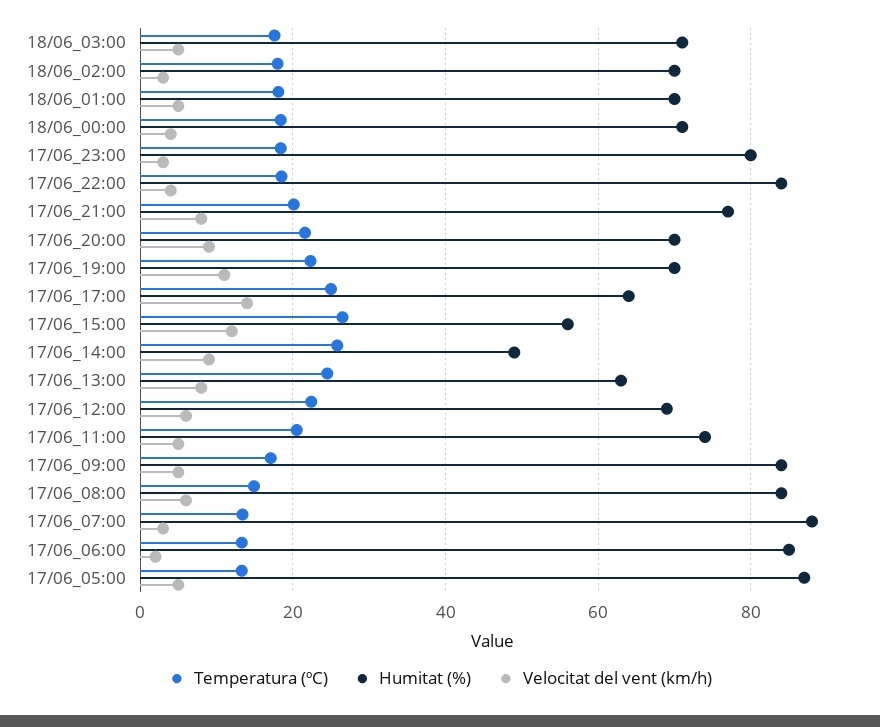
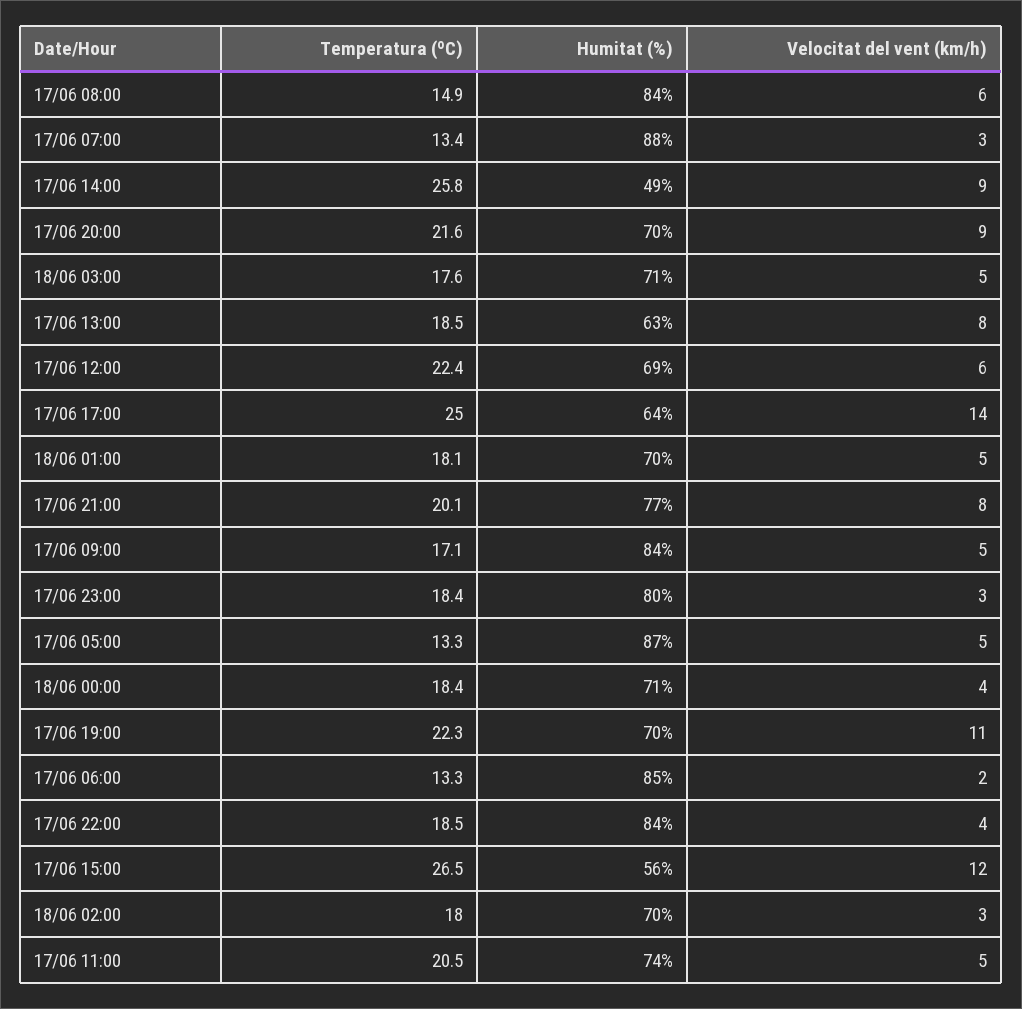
Temperatura (ºC), 17/06_13:00: 24 -> 18.5

